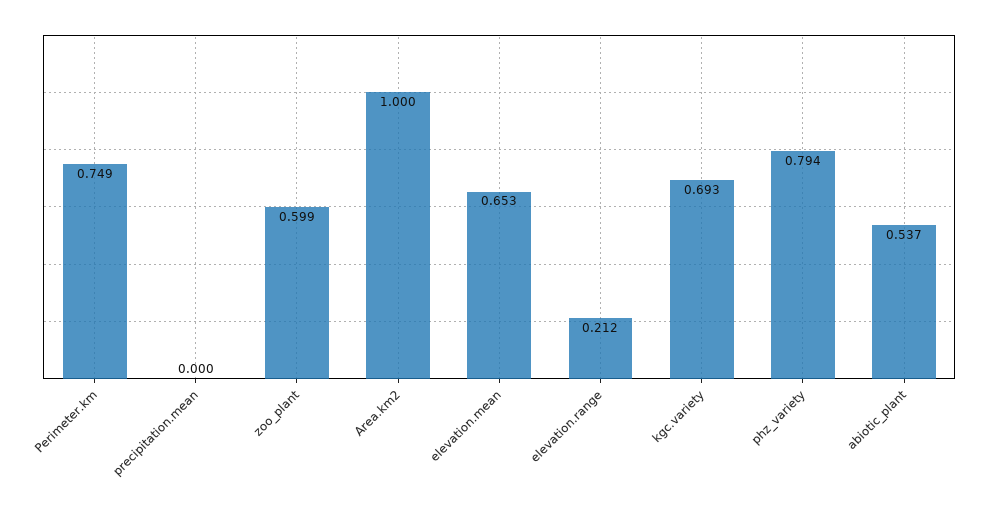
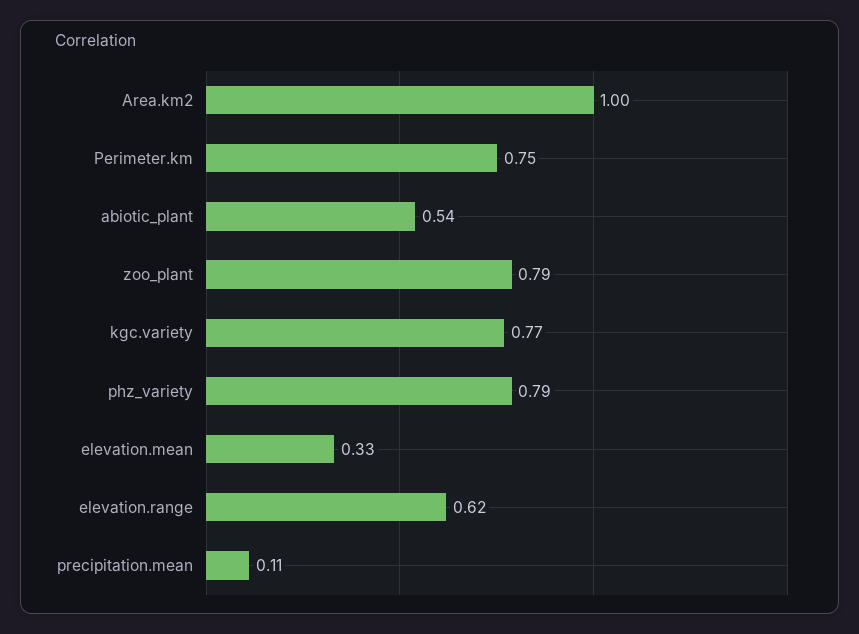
precipitation.mean: 0 -> 0.11
zoo_plant: 0.599 -> 0.79
elevation.mean: 0.653 -> 0.33
elevation.range: 0.212 -> 0.62
kgc.variety: 0.693 -> 0.77

